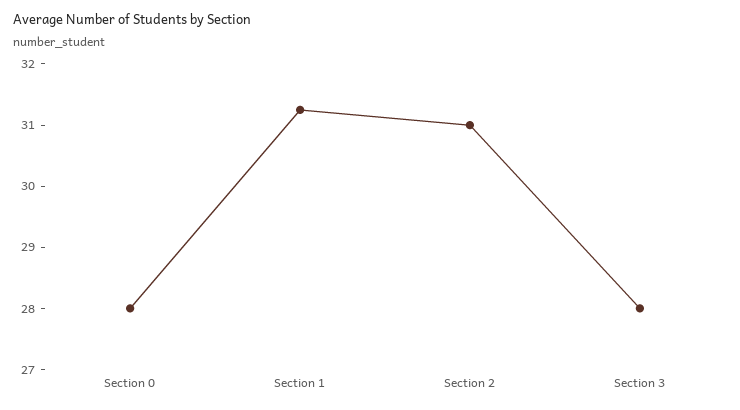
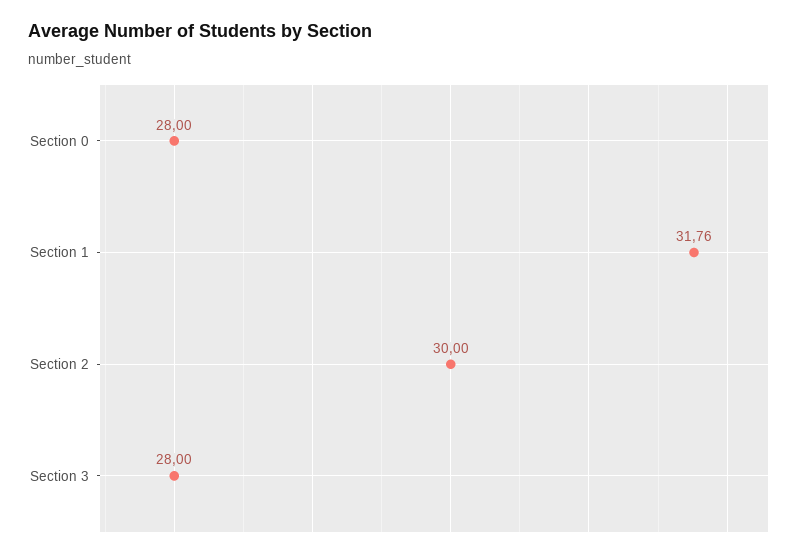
Section 1: 31.2 -> 31.76
Section 2: 31 -> 30

